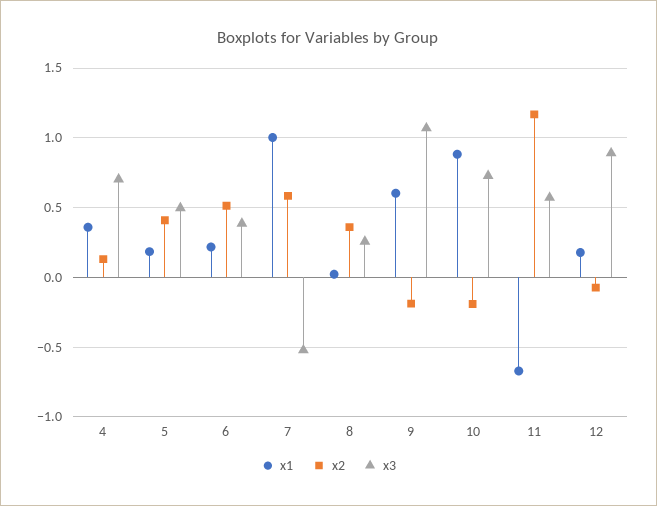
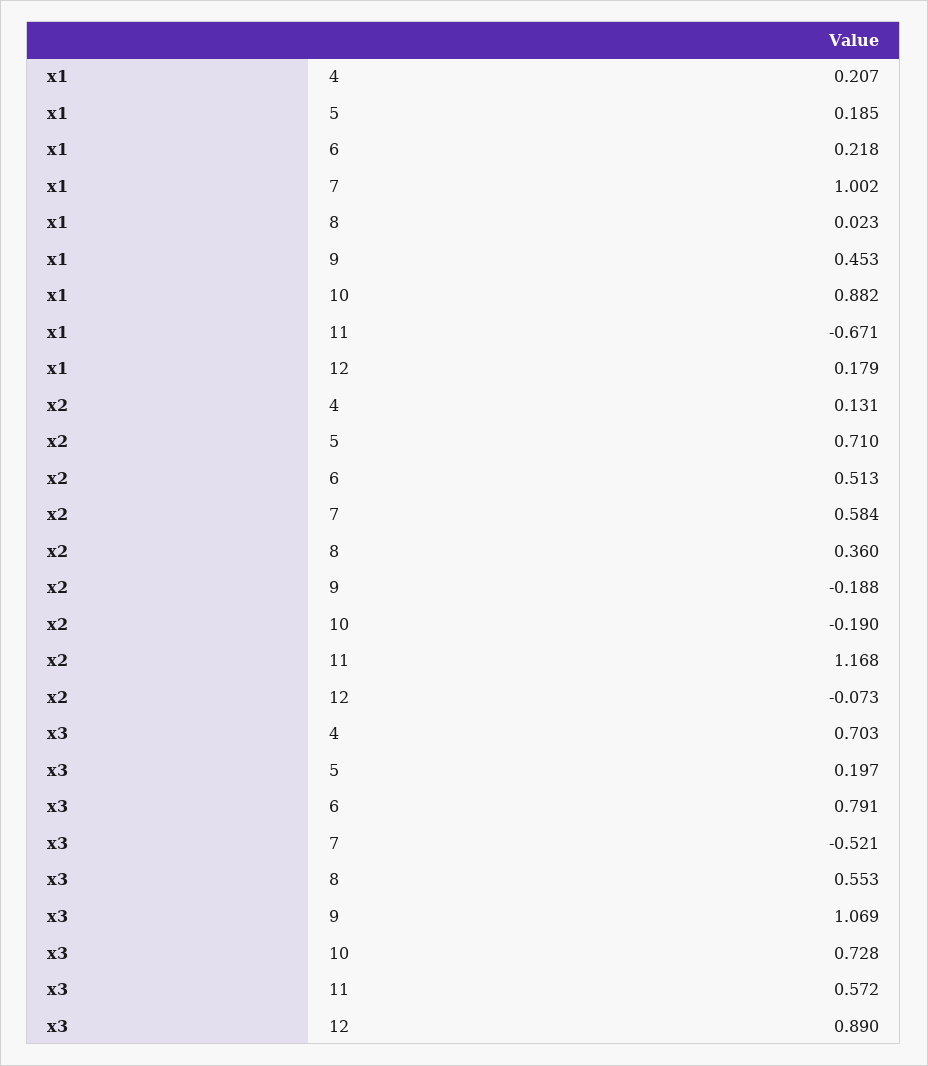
x1, 4: 0.35 -> 0.207
x2, 5: 0.4 -> 0.71
x3, 5: 0.5 -> 0.197
x3, 6: 0.4 -> 0.791
x3, 8: 0.25 -> 0.553
x1, 9: 0.6 -> 0.453

